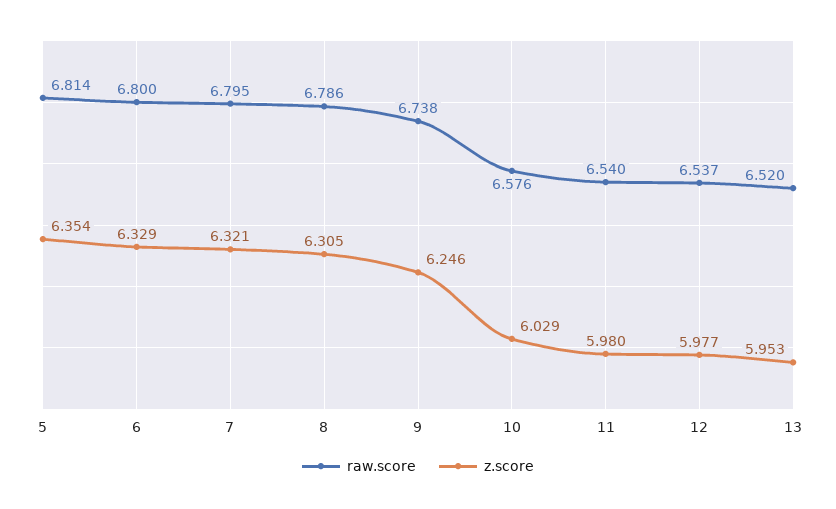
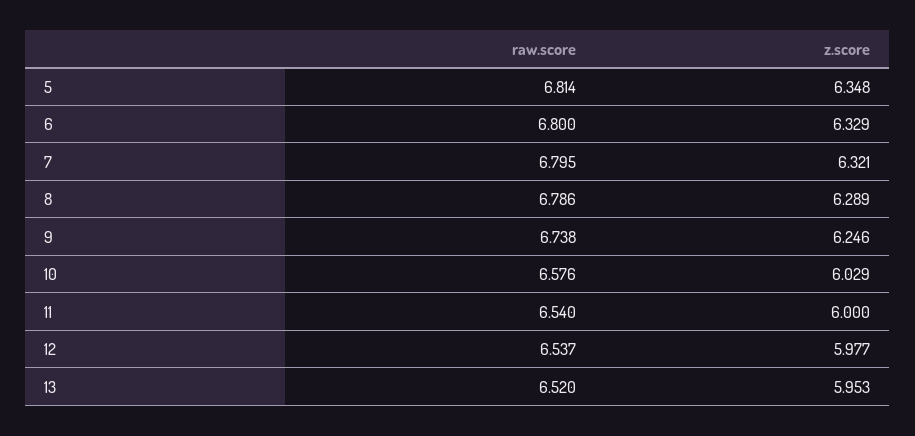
z.score, 5: 6.354 -> 6.348
z.score, 8: 6.305 -> 6.289
z.score, 11: 5.98 -> 6

